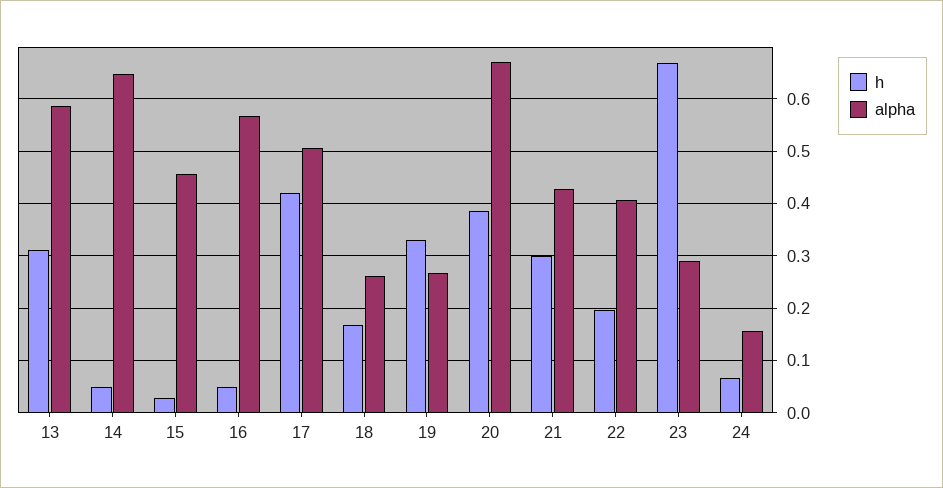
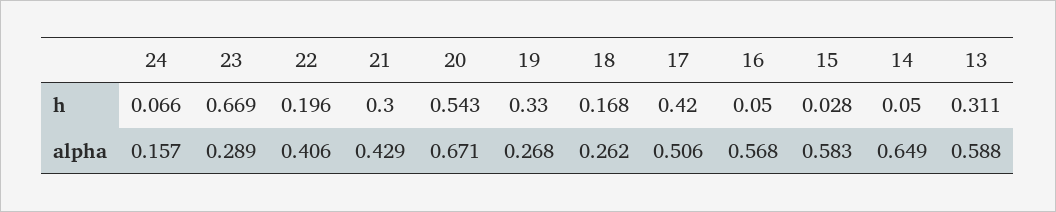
alpha, 15: 0.46 -> 0.583
h, 20: 0.38 -> 0.543

